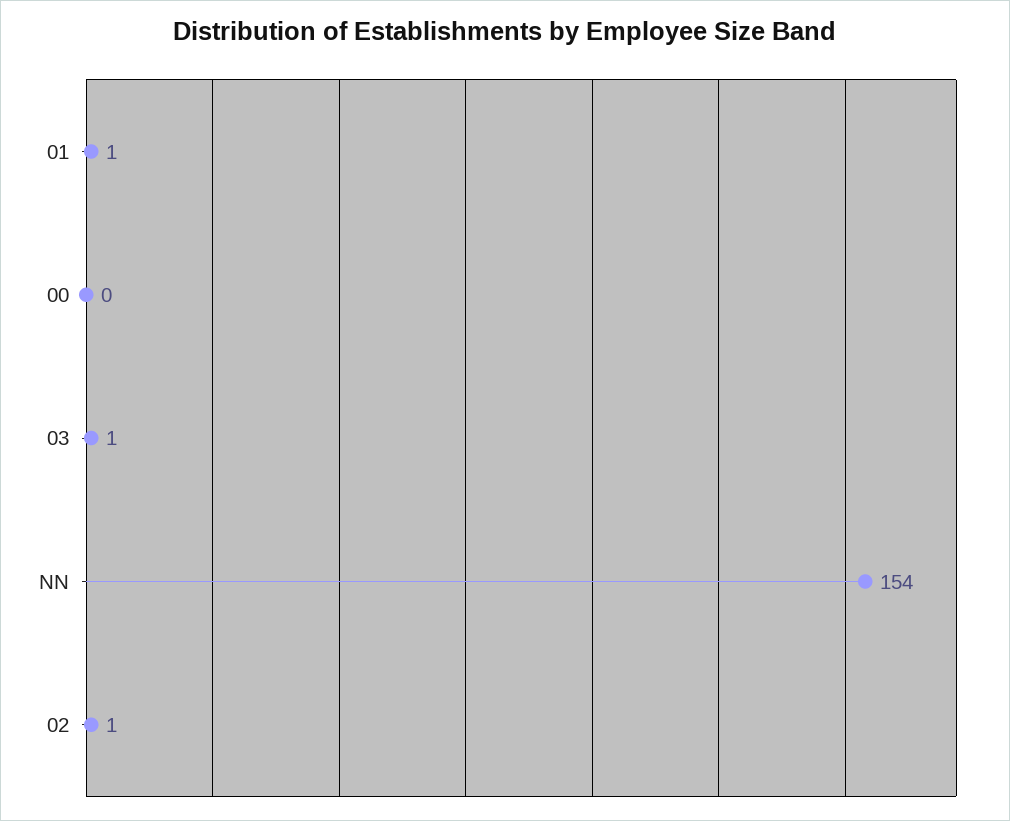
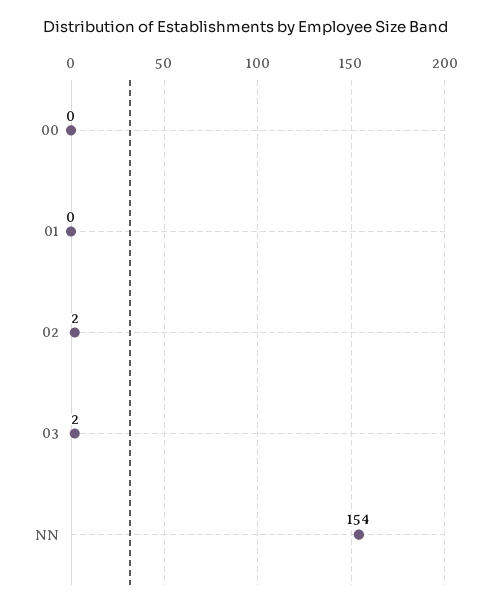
01: 1 -> 0
03: 1 -> 2
02: 1 -> 2

